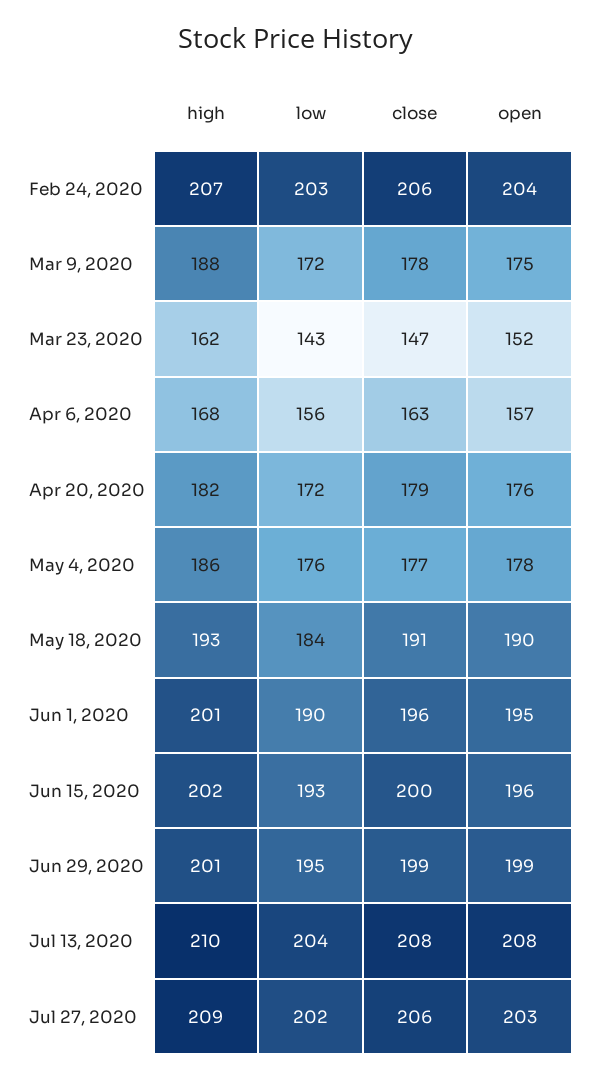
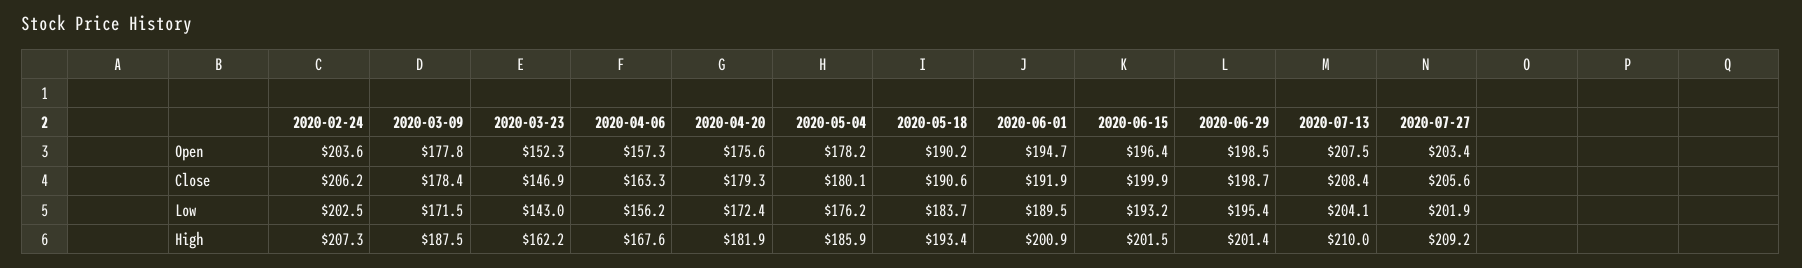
open, Mar 9, 2020: 175 -> 177.8
close, May 4, 2020: 177 -> 180.1
close, Jun 1, 2020: 196 -> 191.9

